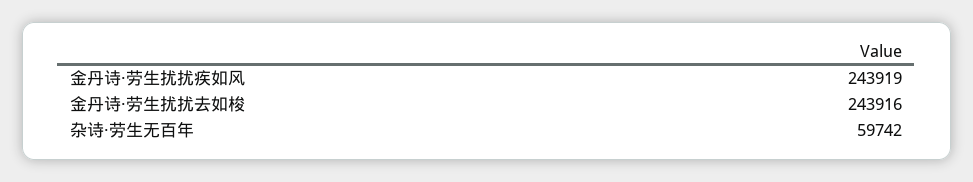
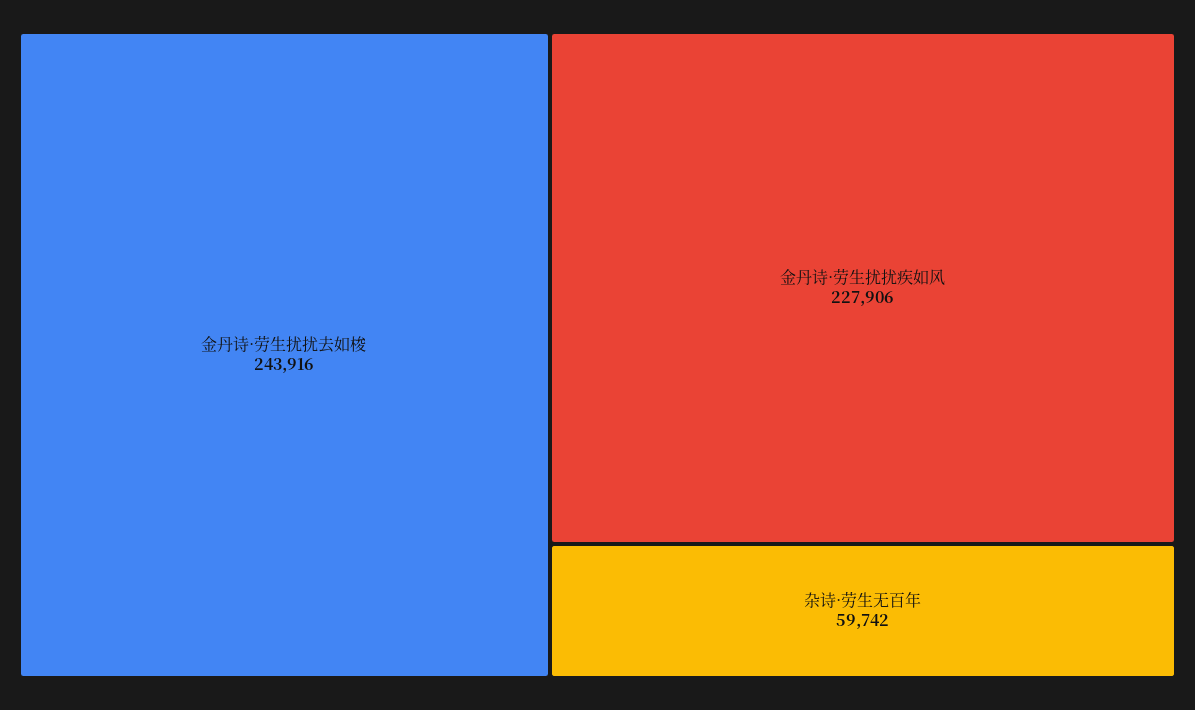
金丹诗·劳生扰扰疾如风: 243919 -> 227906

